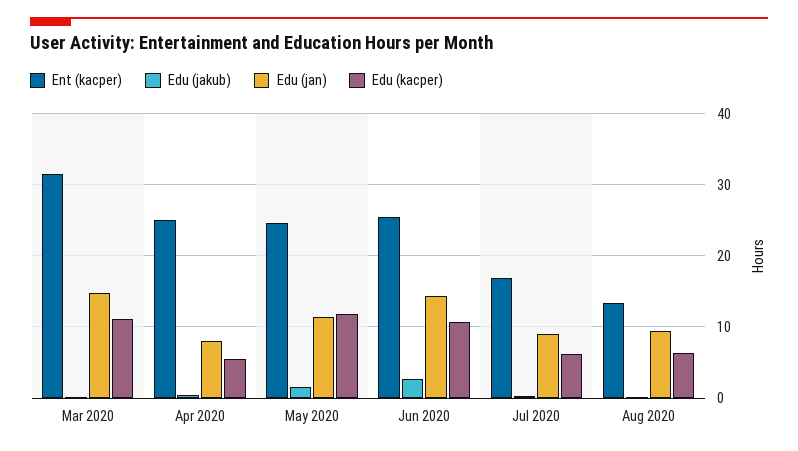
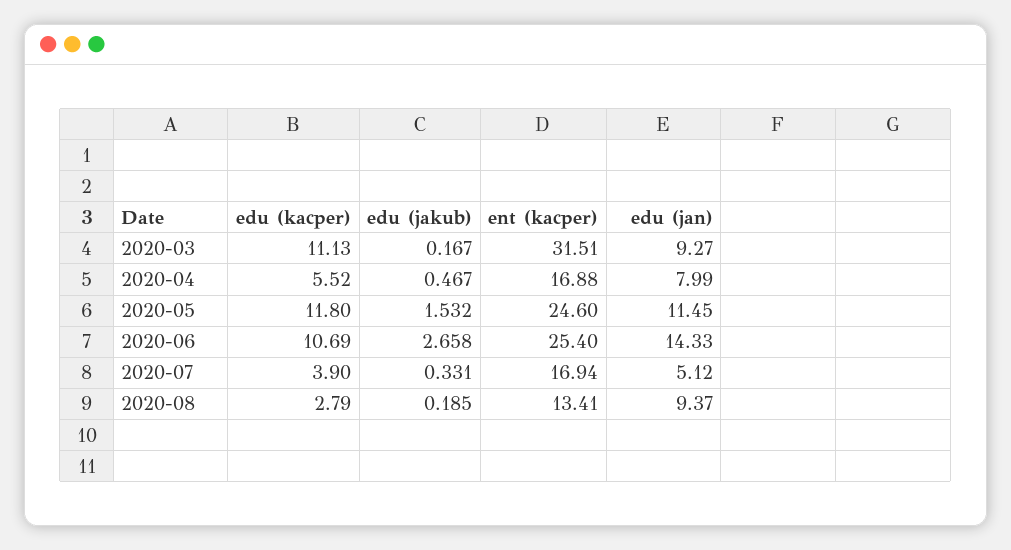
Edu (jan), Mar 2020: 15 -> 9.27
Ent (kacper), Apr 2020: 25 -> 16.88
Edu (jan), Jul 2020: 9 -> 5.12
Edu (kacper), Jul 2020: 6 -> 3.9
Edu (kacper), Aug 2020: 6 -> 2.79

